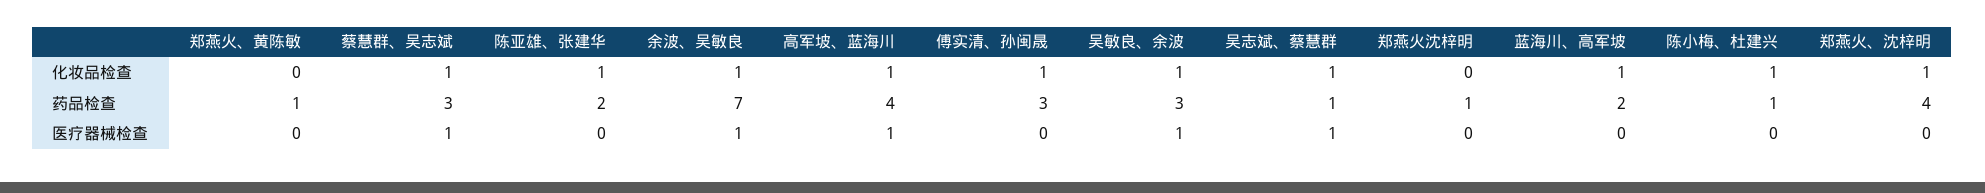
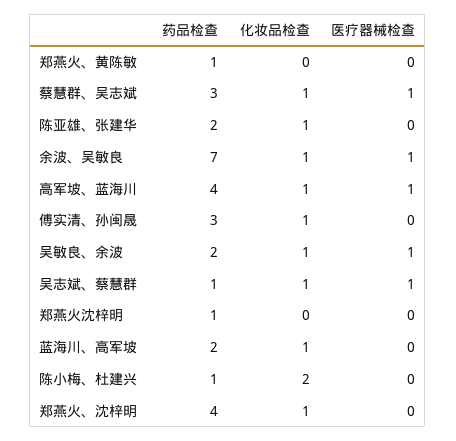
陈小梅、杜建兴, 化妆品检查: 1 -> 2
吴敏良、余波, 药品检查: 3 -> 2

